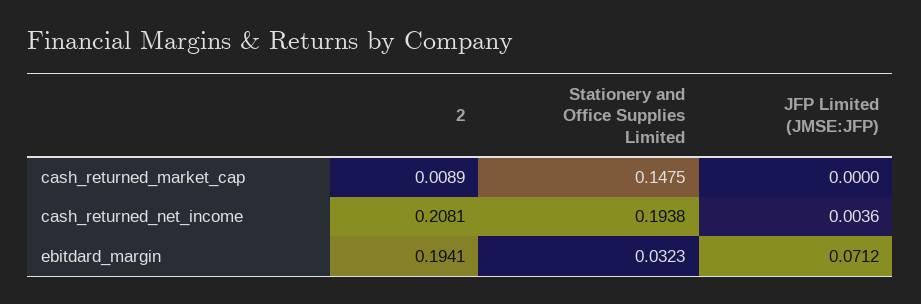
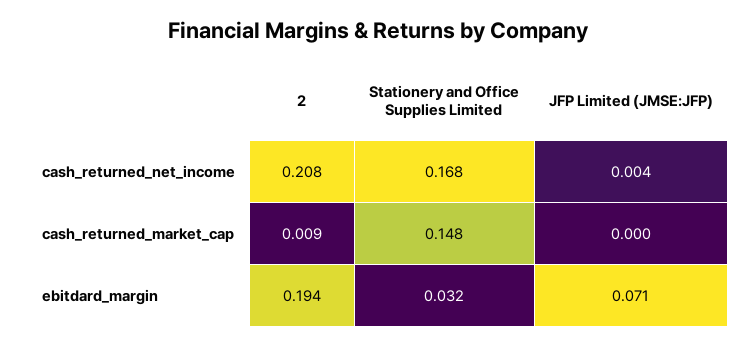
Stationery and Office Supplies Limited, cash_returned_net_income: 0.1938 -> 0.168

